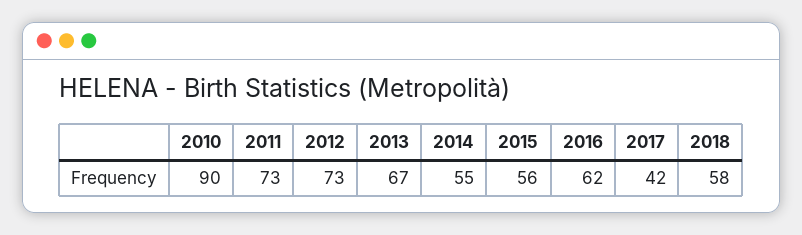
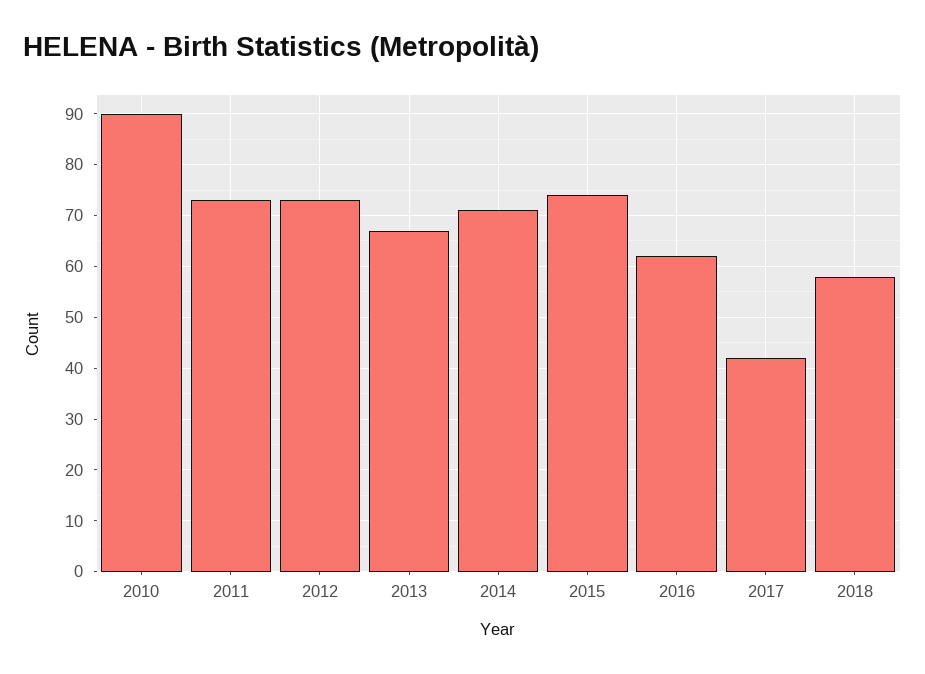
2014: 55 -> 70
2015: 56 -> 75

